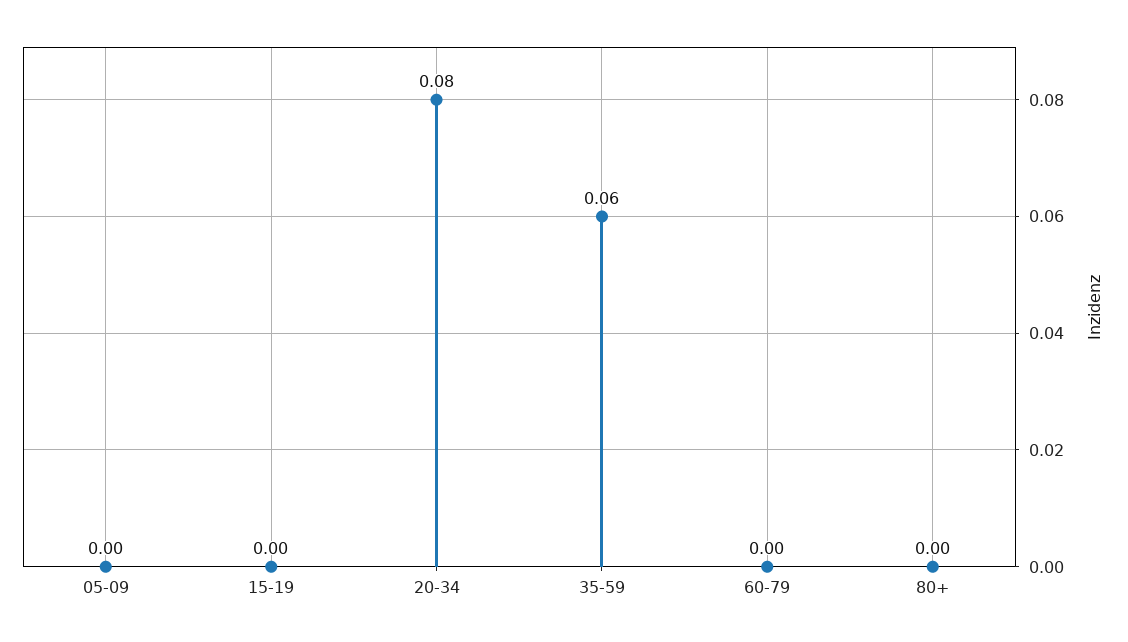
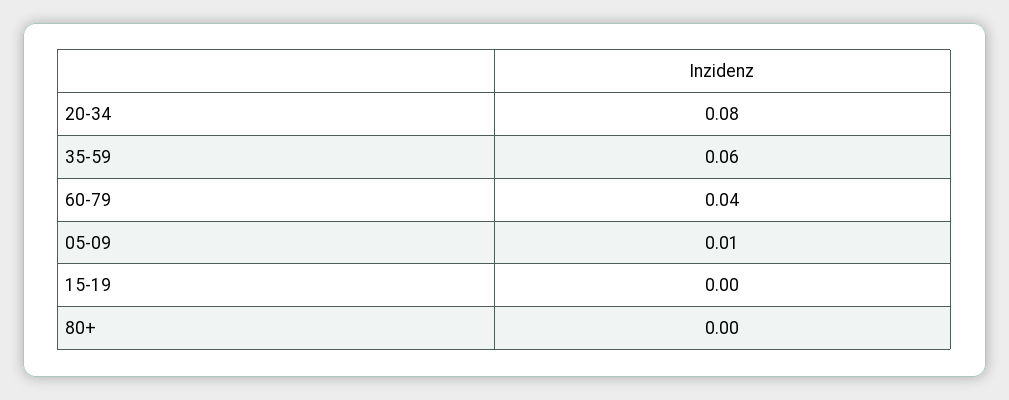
05-09: 0 -> 0.01
60-79: 0 -> 0.04

